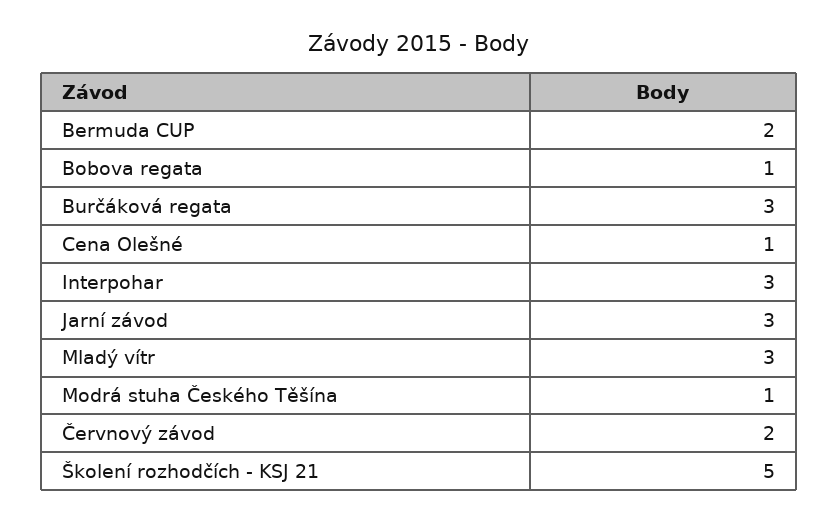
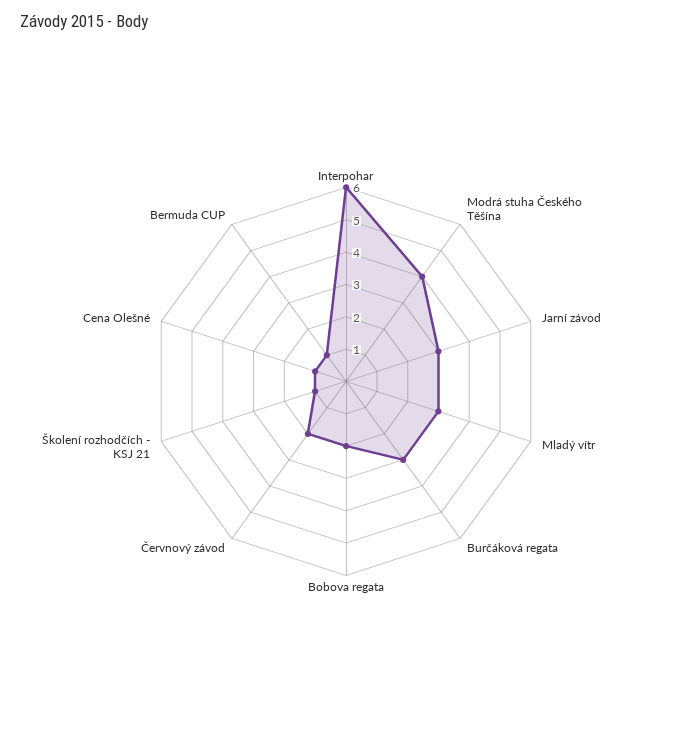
Bermuda CUP: 2 -> 1
Bobova regata: 1 -> 2
Interpohar: 3 -> 6
Modrá stuha Českého Těšína: 1 -> 4
Školení rozhodčích - KSJ 21: 5 -> 1

